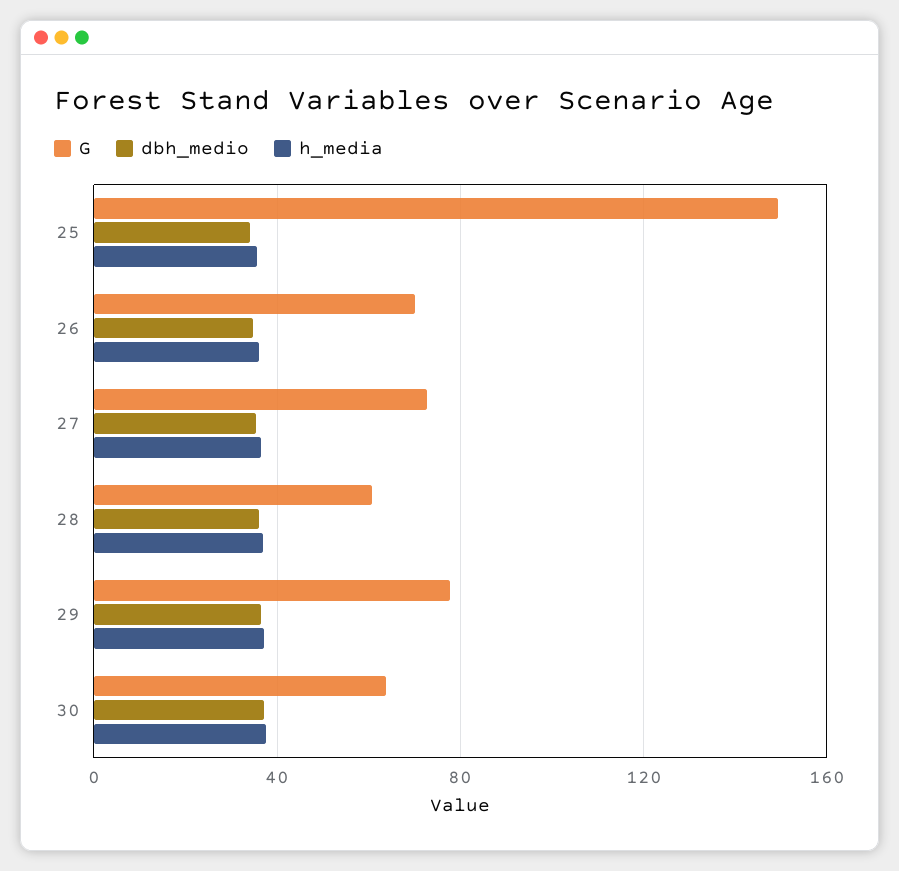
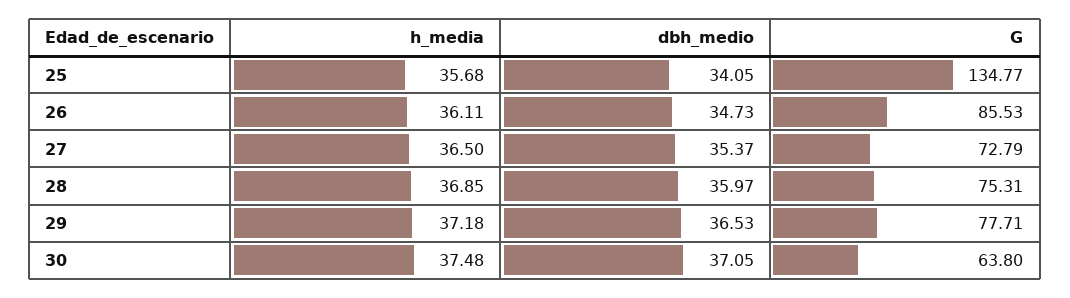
G, 25: 150 -> 134.77
G, 26: 70 -> 85.53
G, 28: 60 -> 75.31

